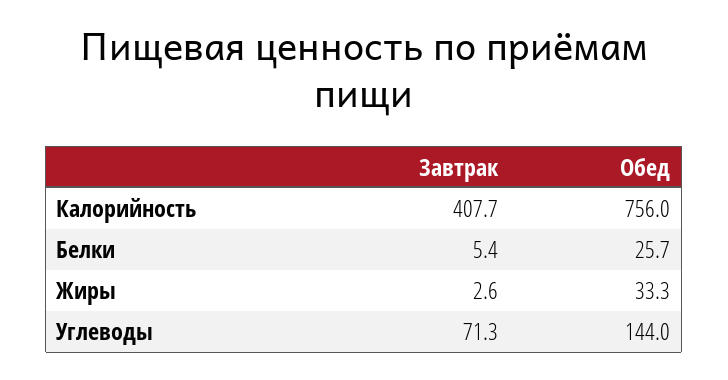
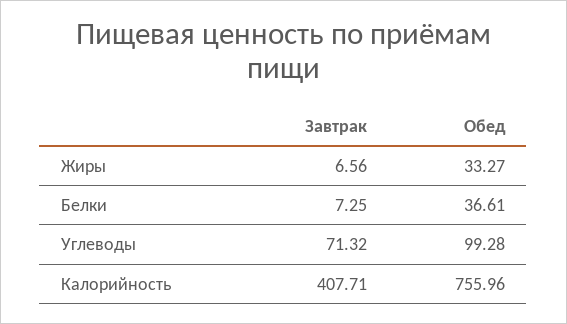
Завтрак, Белки: 5.4 -> 7.25
Обед, Белки: 25.7 -> 36.61
Завтрак, Жиры: 2.6 -> 6.56
Обед, Углеводы: 144 -> 99.28

